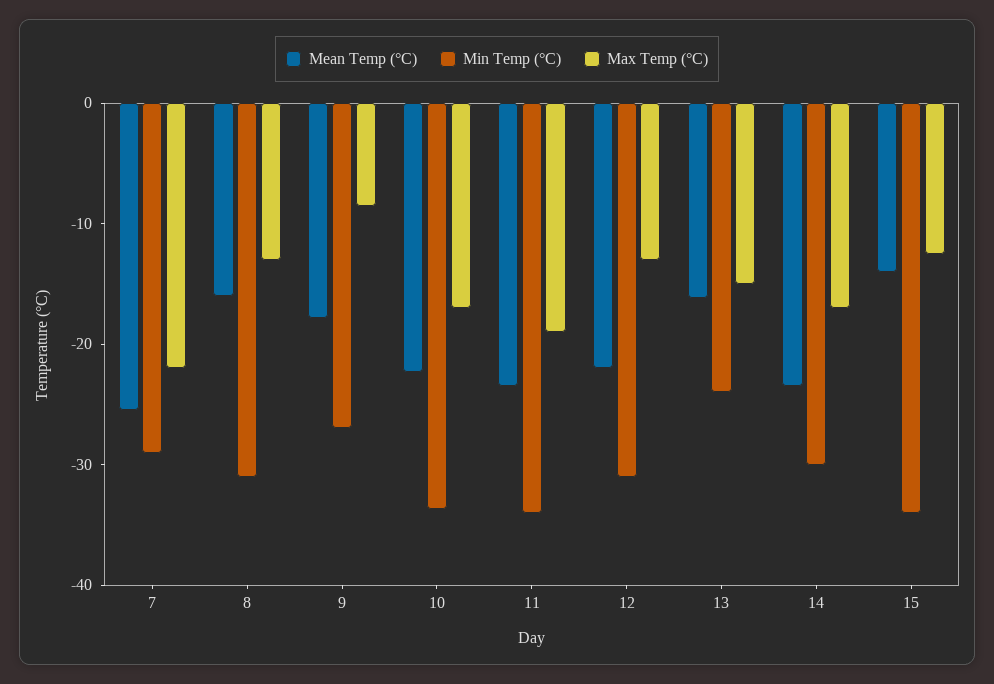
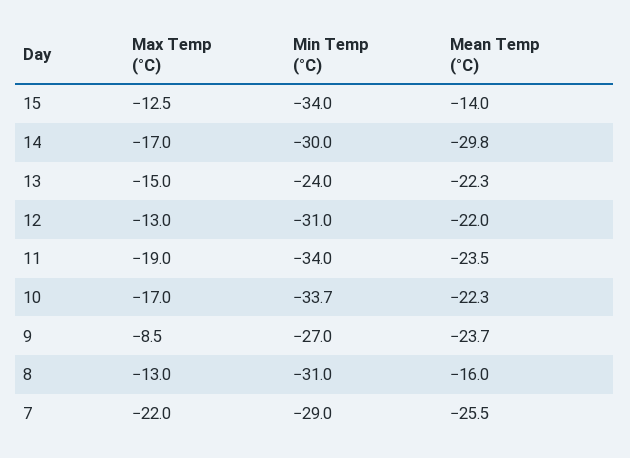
Mean Temp (°C), 9: -18 -> -23.7
Mean Temp (°C), 13: -16 -> -22.3
Mean Temp (°C), 14: -24 -> -29.8

